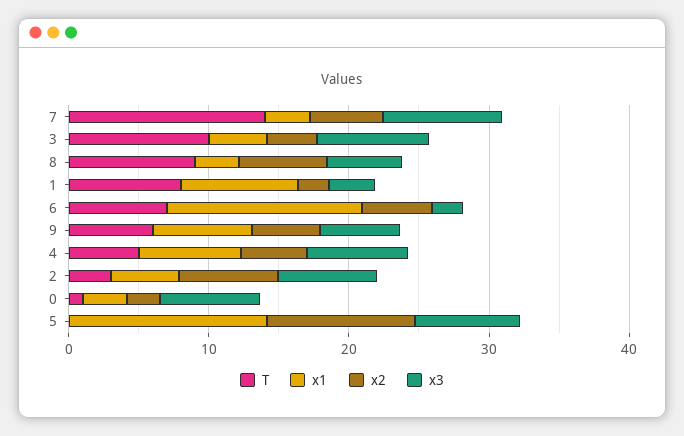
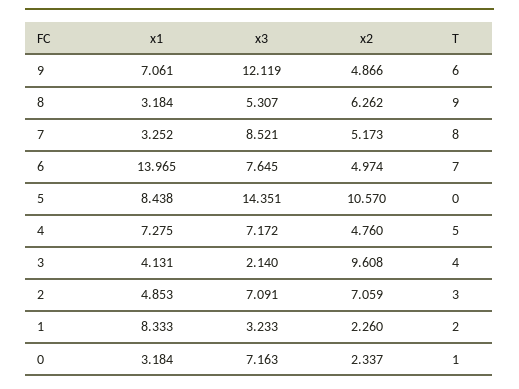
T, 7: 14 -> 8
T, 3: 10 -> 4
x2, 3: 4 -> 9.608
x3, 3: 8 -> 2.14
T, 1: 8 -> 2
x3, 6: 2 -> 7.645
x3, 9: 6 -> 12.119
x1, 5: 14 -> 8.438
x3, 5: 8 -> 14.351

